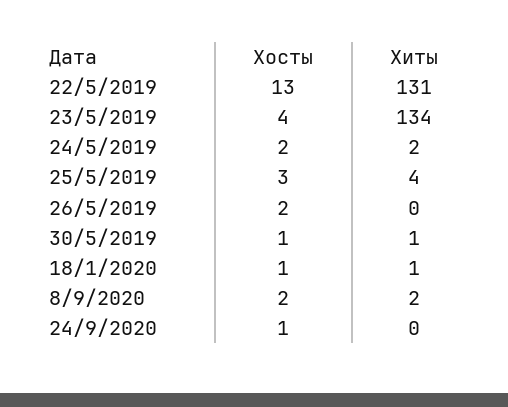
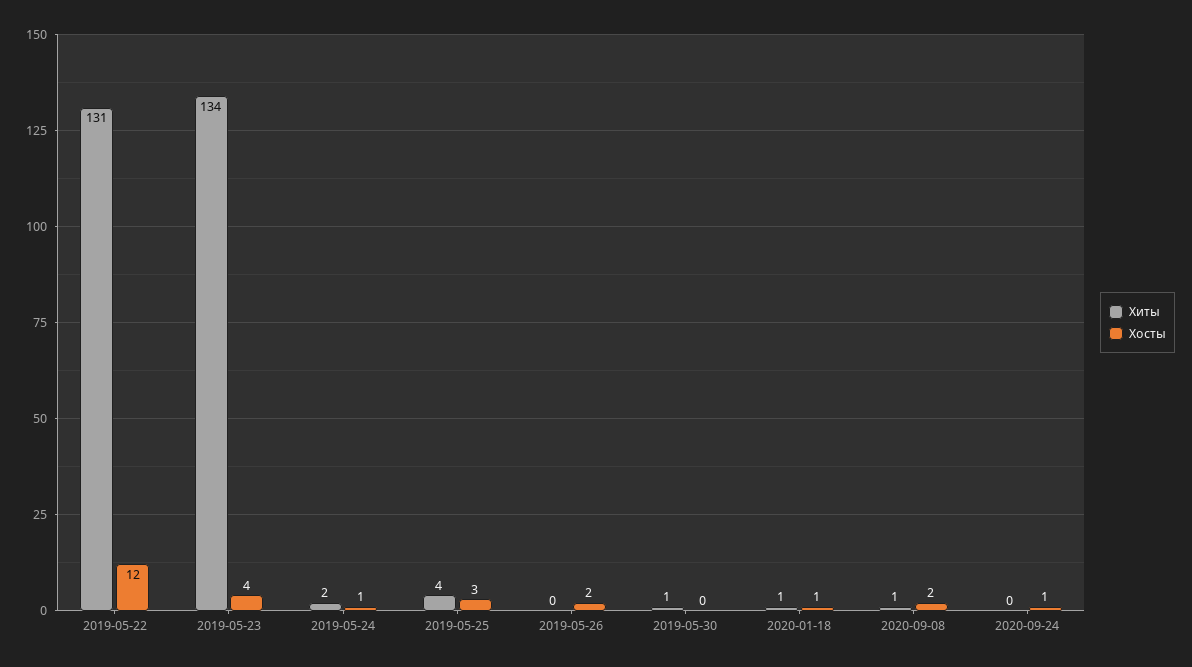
Хосты, 22/5/2019: 13 -> 12
Хосты, 24/5/2019: 2 -> 1
Хосты, 30/5/2019: 1 -> 0
Хиты, 8/9/2020: 2 -> 1

